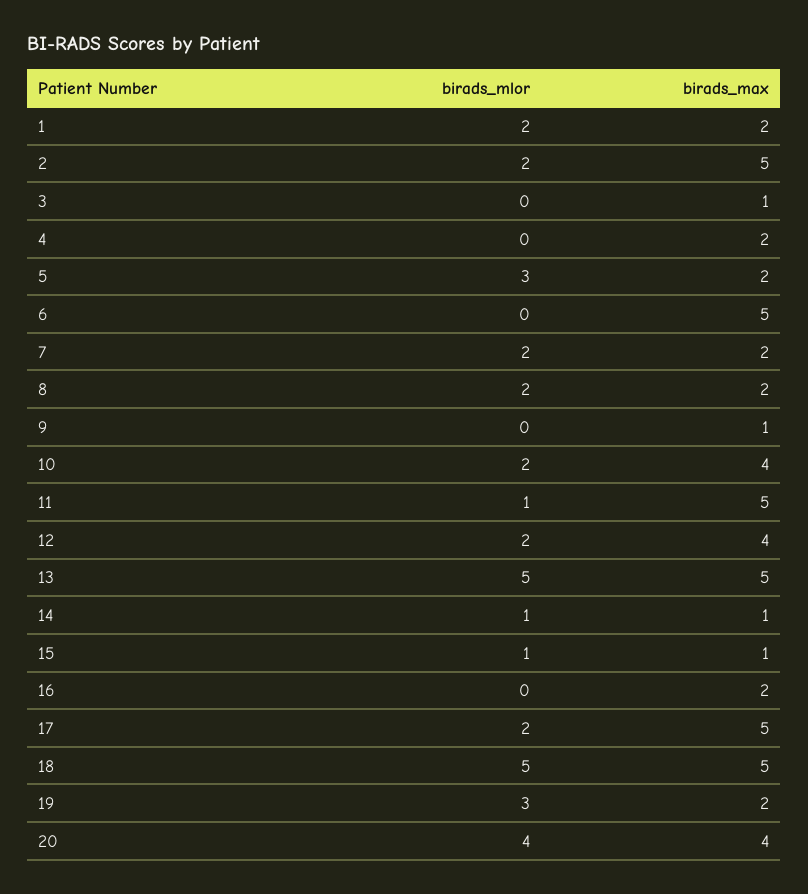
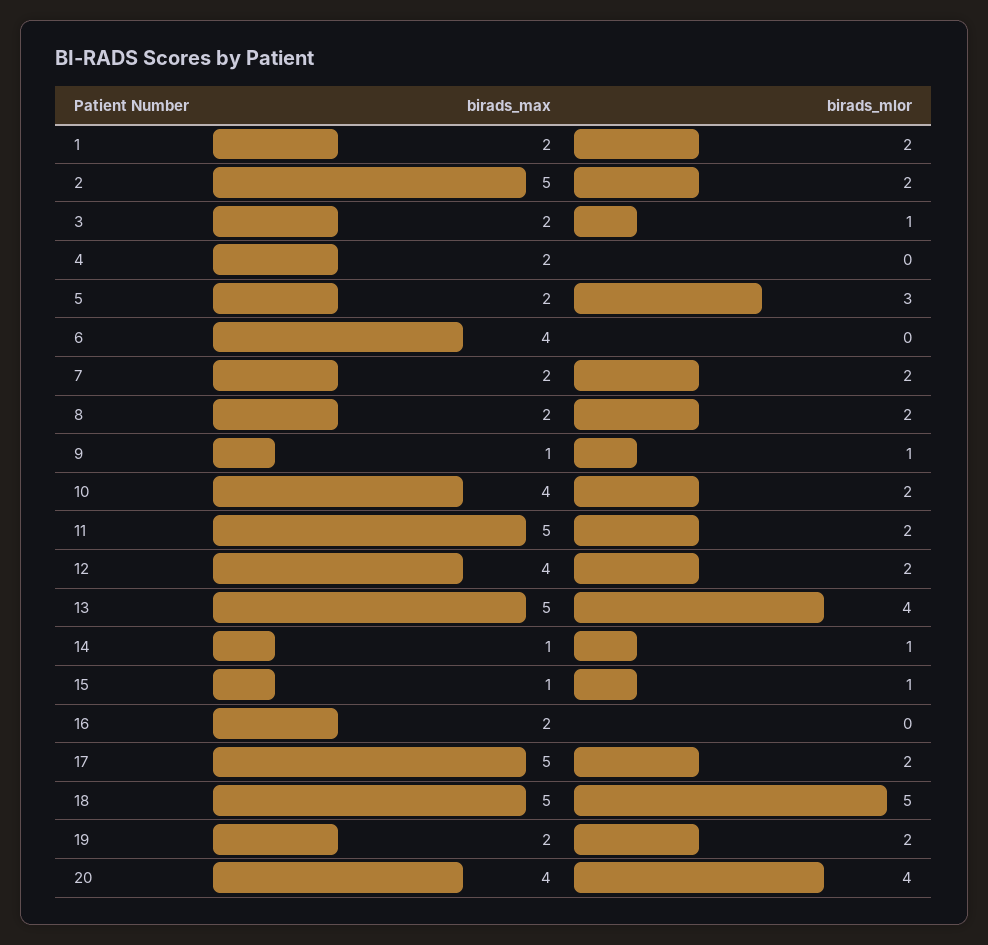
birads_mlor, 3: 0 -> 1
birads_max, 3: 1 -> 2
birads_max, 6: 5 -> 4
birads_mlor, 9: 0 -> 1
birads_mlor, 11: 1 -> 2
birads_mlor, 13: 5 -> 4
birads_mlor, 19: 3 -> 2

